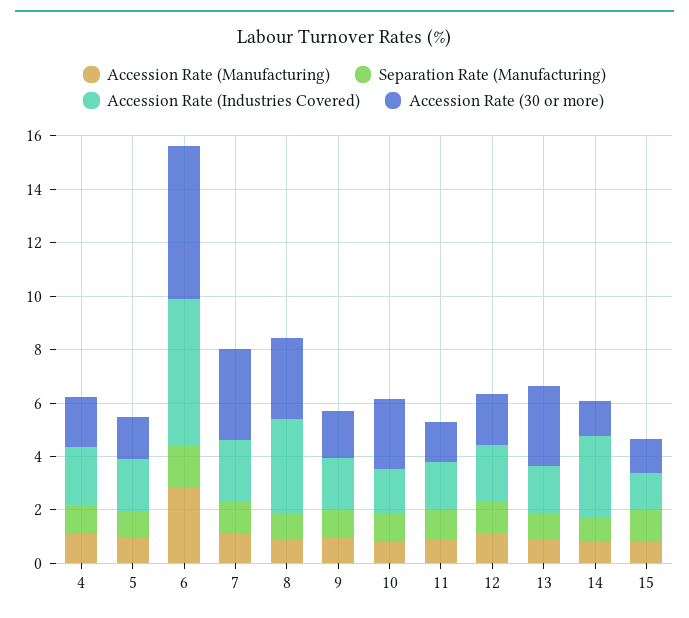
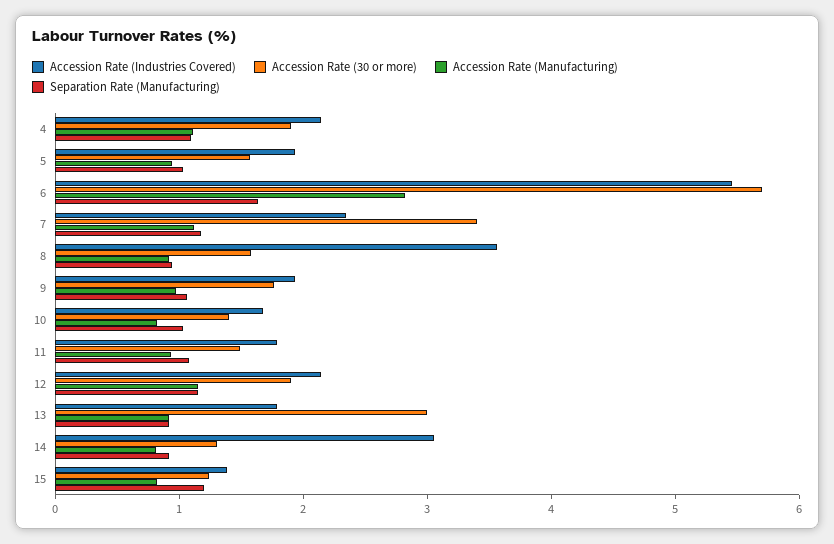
Accession Rate (30 or more), 8: 3 -> 1.6
Accession Rate (30 or more), 10: 2.5 -> 1.4

